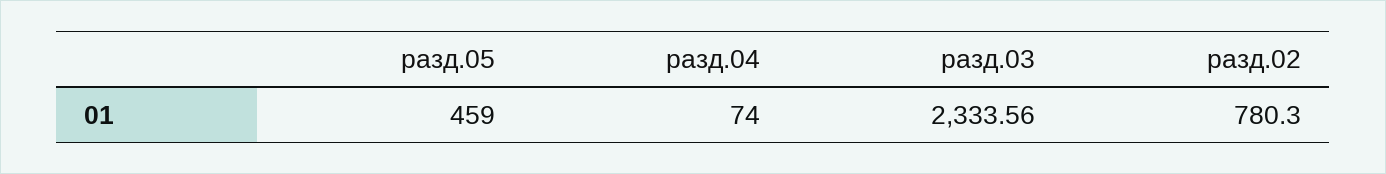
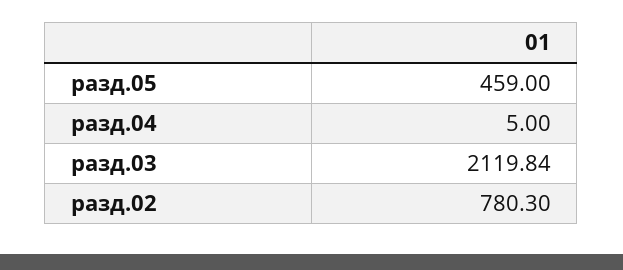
разд.04: 74 -> 5
разд.03: 2333.56 -> 2119.84

